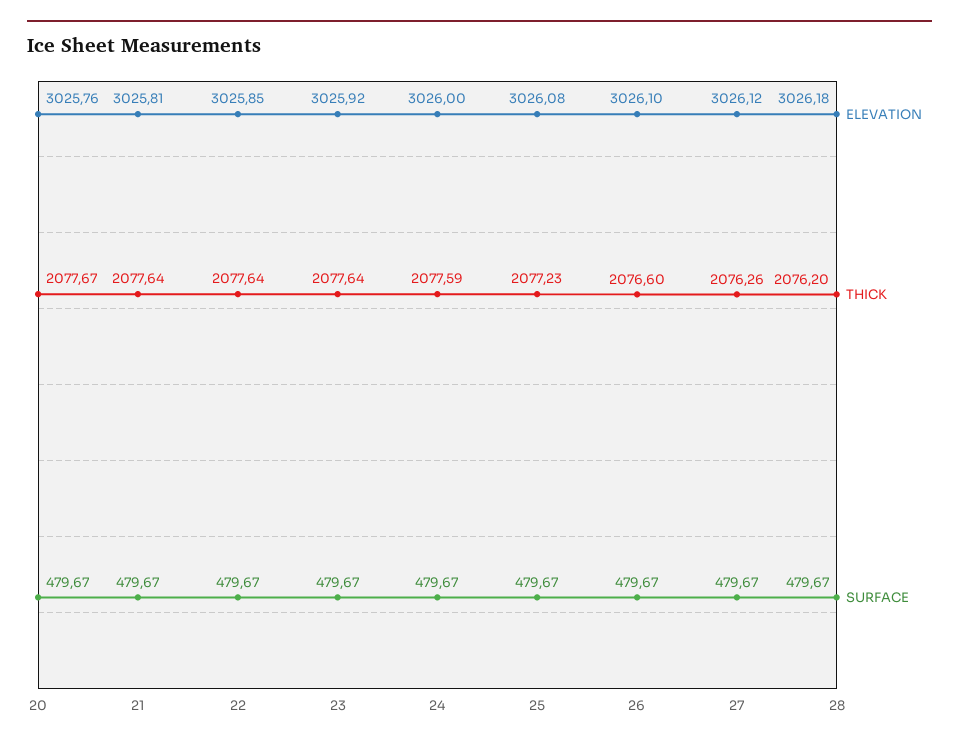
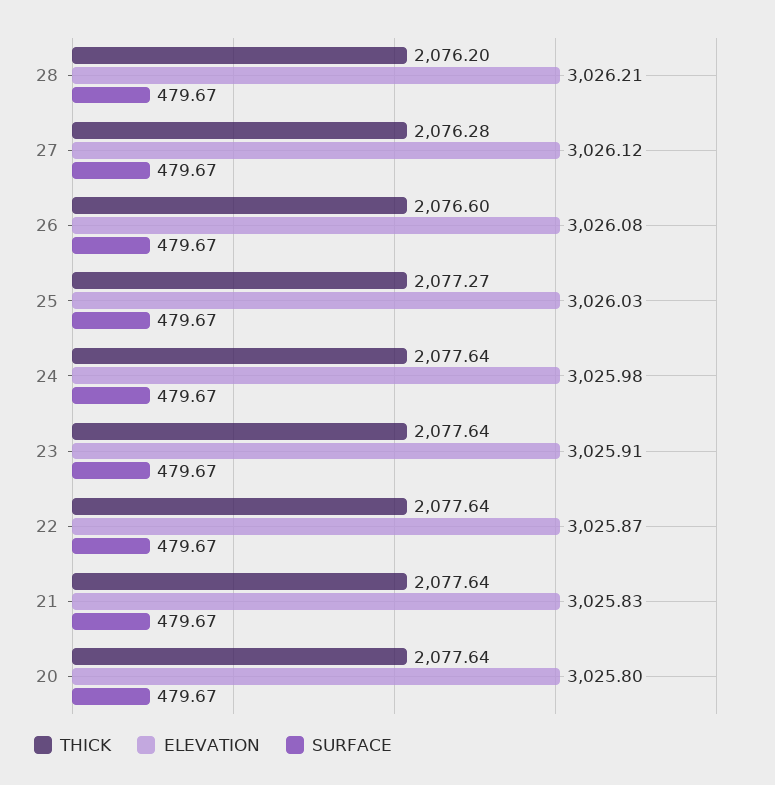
ELEVATION, 20: 3025.76 -> 3025.8
THICK, 20: 2077.67 -> 2077.64
ELEVATION, 21: 3025.81 -> 3025.83
ELEVATION, 22: 3025.85 -> 3025.87
ELEVATION, 23: 3025.92 -> 3025.91
ELEVATION, 24: 3026 -> 3025.98
THICK, 24: 2077.59 -> 2077.64
ELEVATION, 25: 3026.08 -> 3026.03
THICK, 25: 2077.23 -> 2077.27
ELEVATION, 26: 3026.1 -> 3026.08
THICK, 27: 2076.26 -> 2076.28
ELEVATION, 28: 3026.18 -> 3026.21

